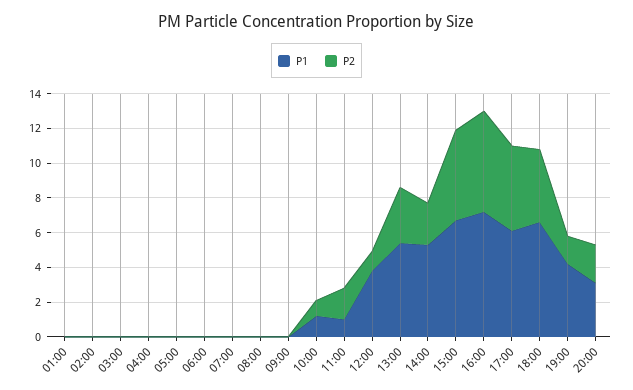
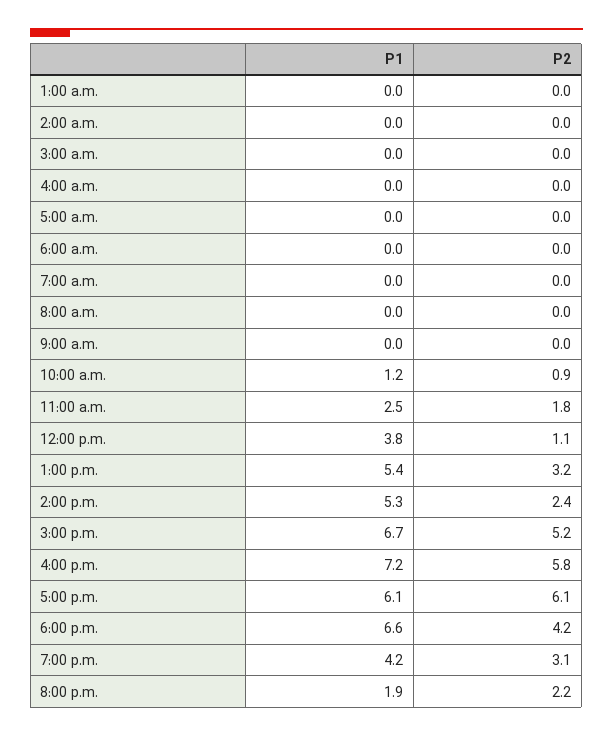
P1, 11:00: 1 -> 2.5
P2, 17:00: 5 -> 6.1
P2, 19:00: 1.5 -> 3.1
P1, 20:00: 3 -> 1.9

